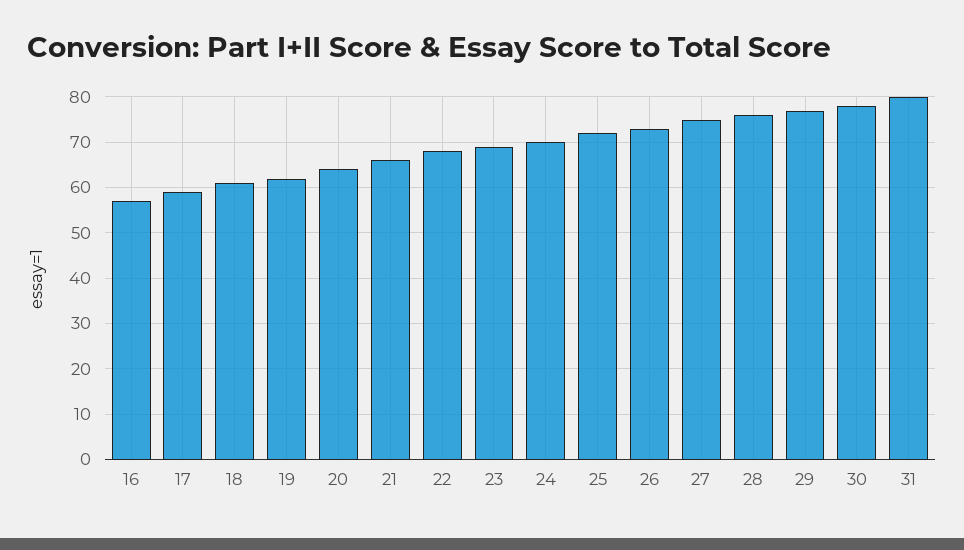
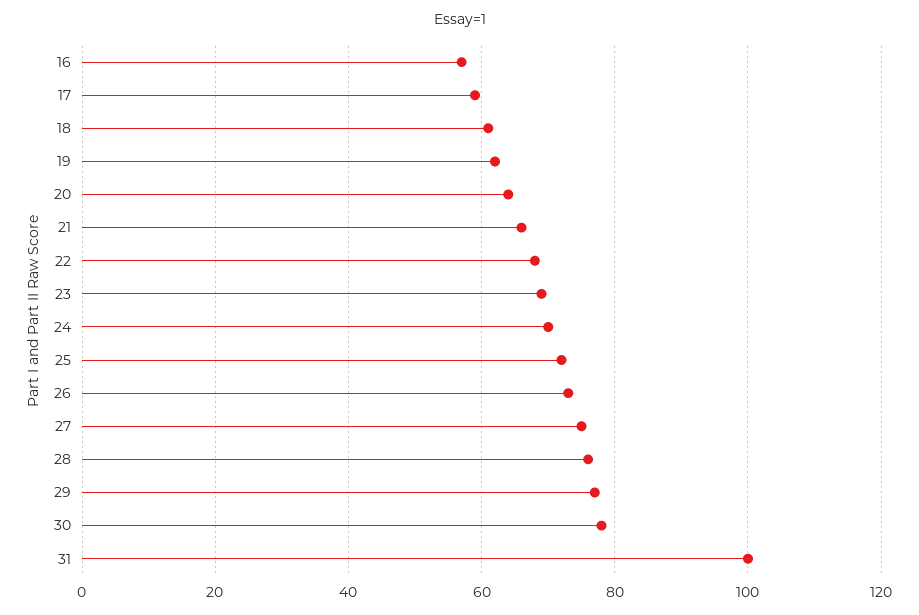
31: 80 -> 100

